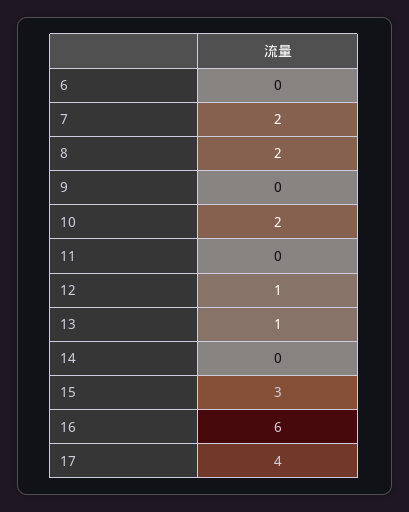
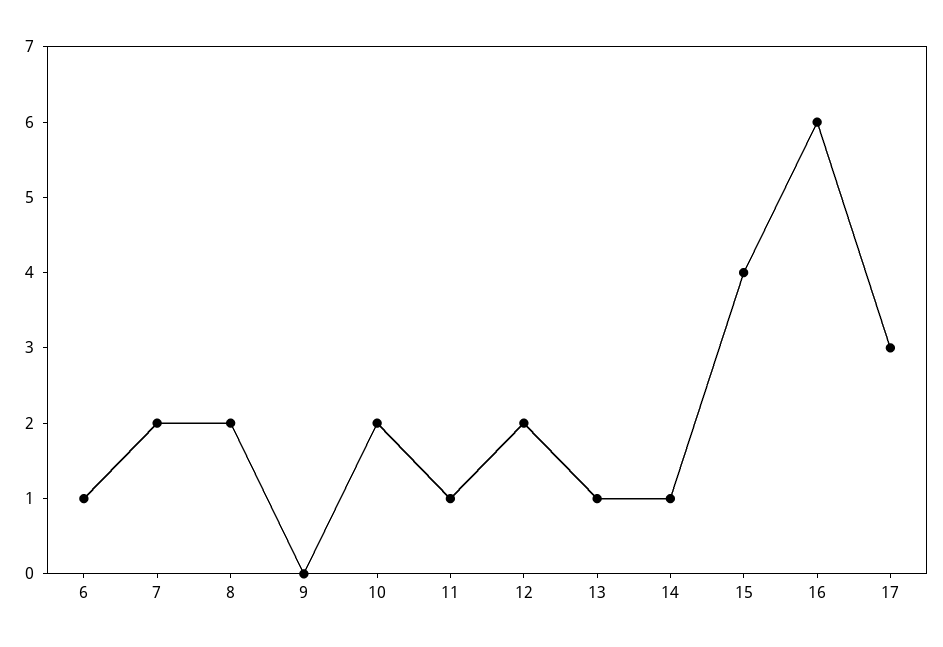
6: 0 -> 1
11: 0 -> 1
12: 1 -> 2
14: 0 -> 1
15: 3 -> 4
17: 4 -> 3

